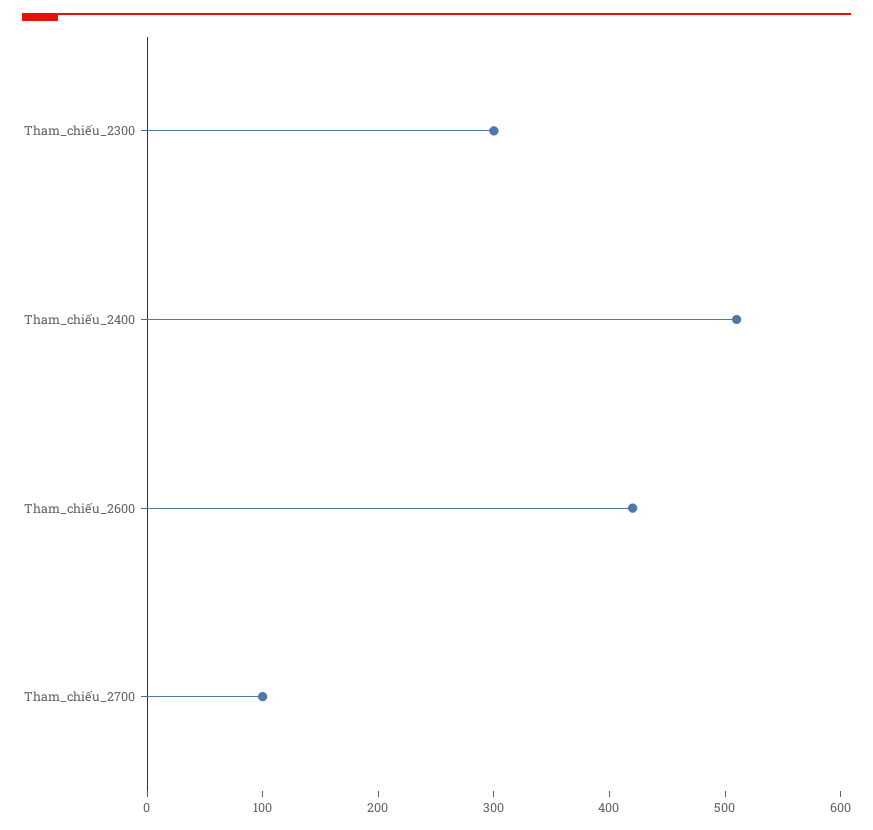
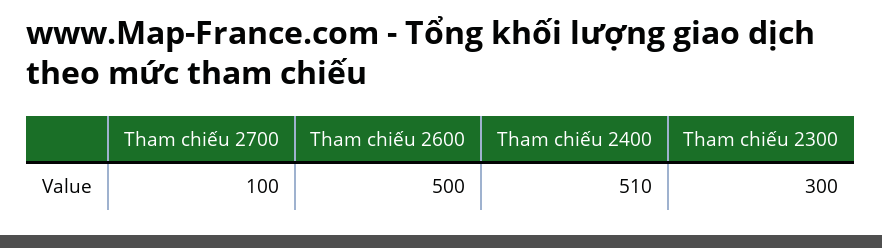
Tham_chiếu_2600: 420 -> 500

